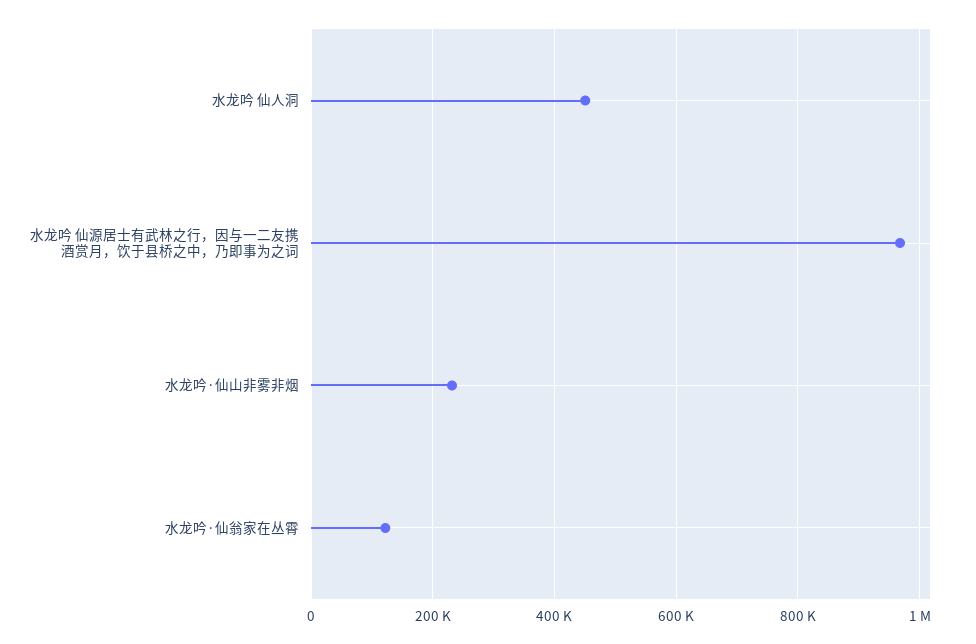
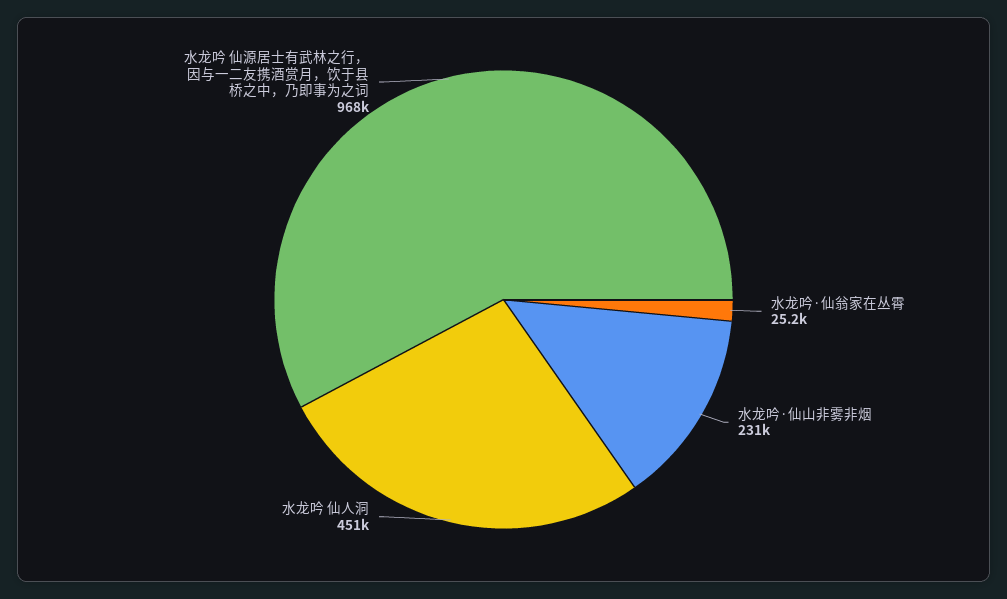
水龙吟·仙翁家在丛霄: 120000 -> 25200

